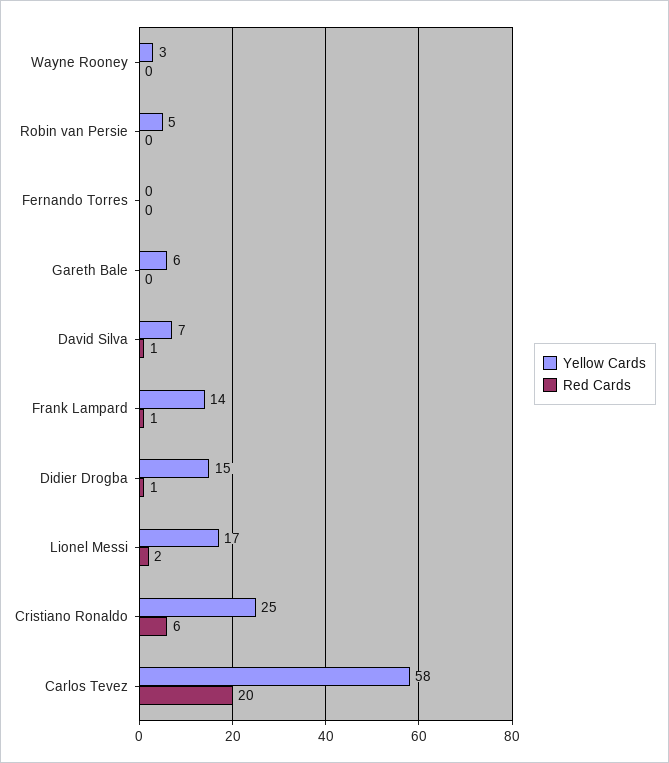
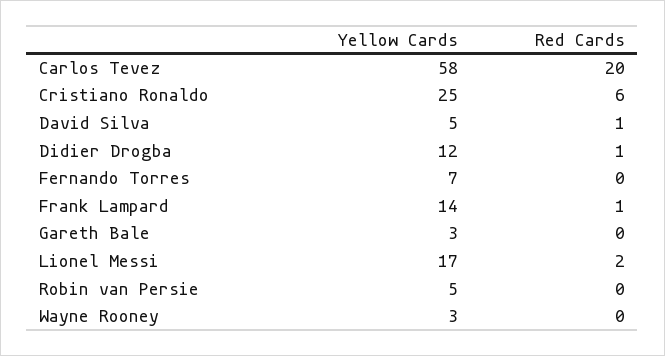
Yellow Cards, Fernando Torres: 0 -> 7
Yellow Cards, Gareth Bale: 6 -> 3
Yellow Cards, David Silva: 7 -> 5
Yellow Cards, Didier Drogba: 15 -> 12

